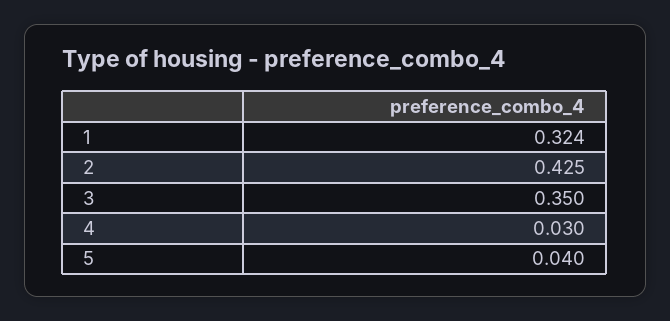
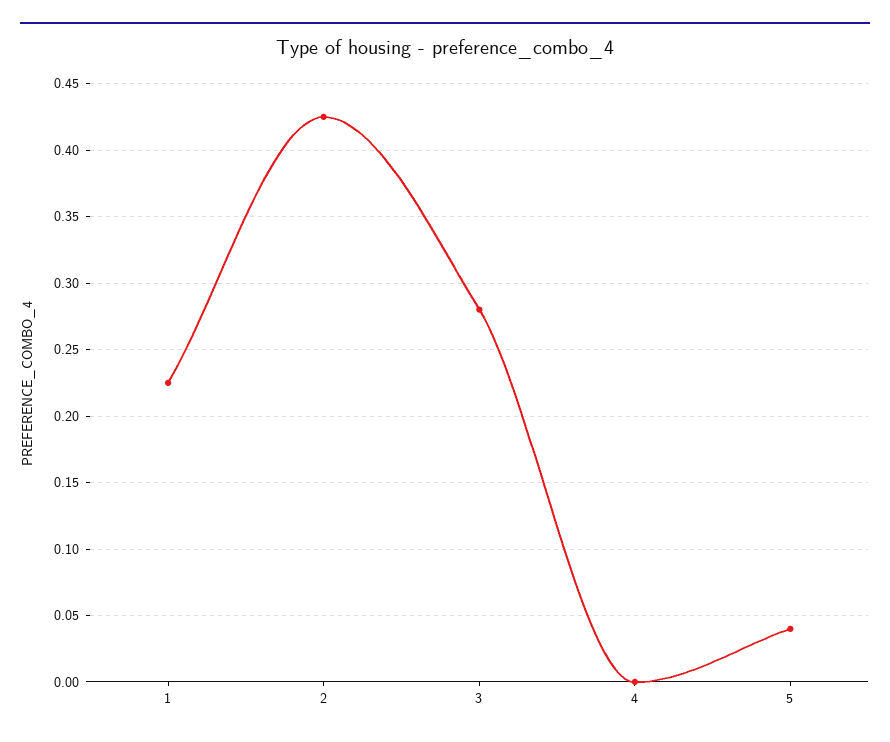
1: 0.324 -> 0.225
3: 0.35 -> 0.28
4: 0.03 -> 0

